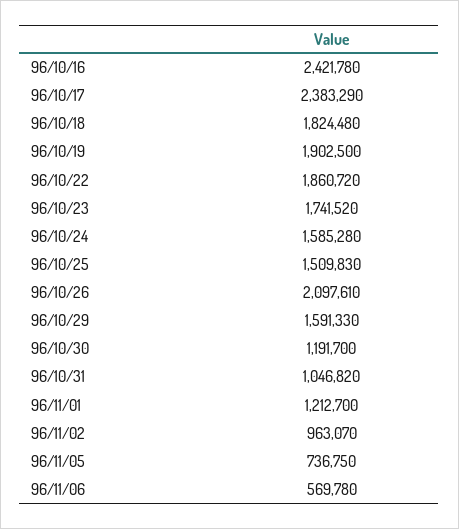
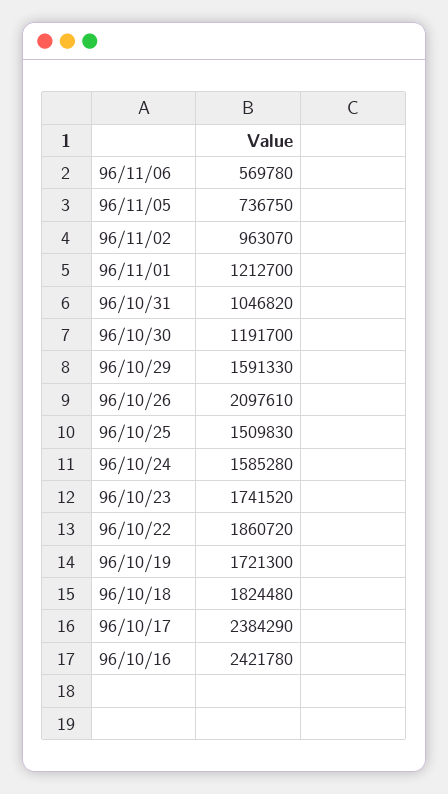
96/10/17: 2383290 -> 2384290
96/10/19: 1902500 -> 1721300

